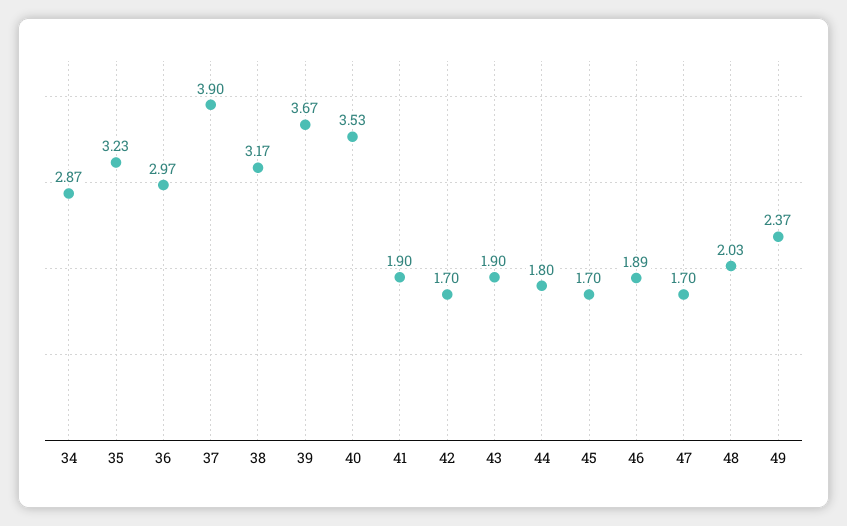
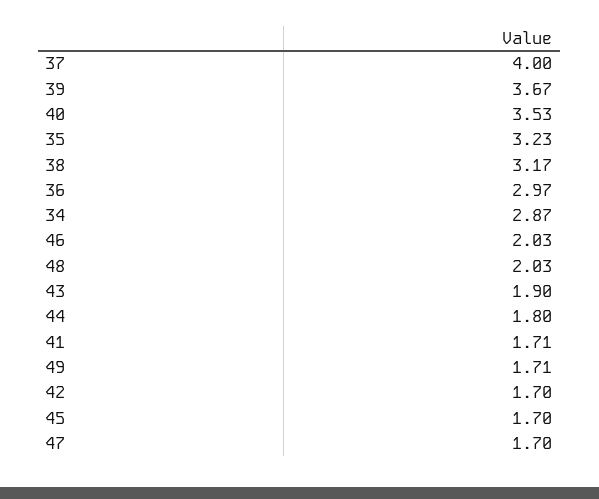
37: 3.9 -> 4
41: 1.9 -> 1.71
46: 1.89 -> 2.03
49: 2.37 -> 1.71

